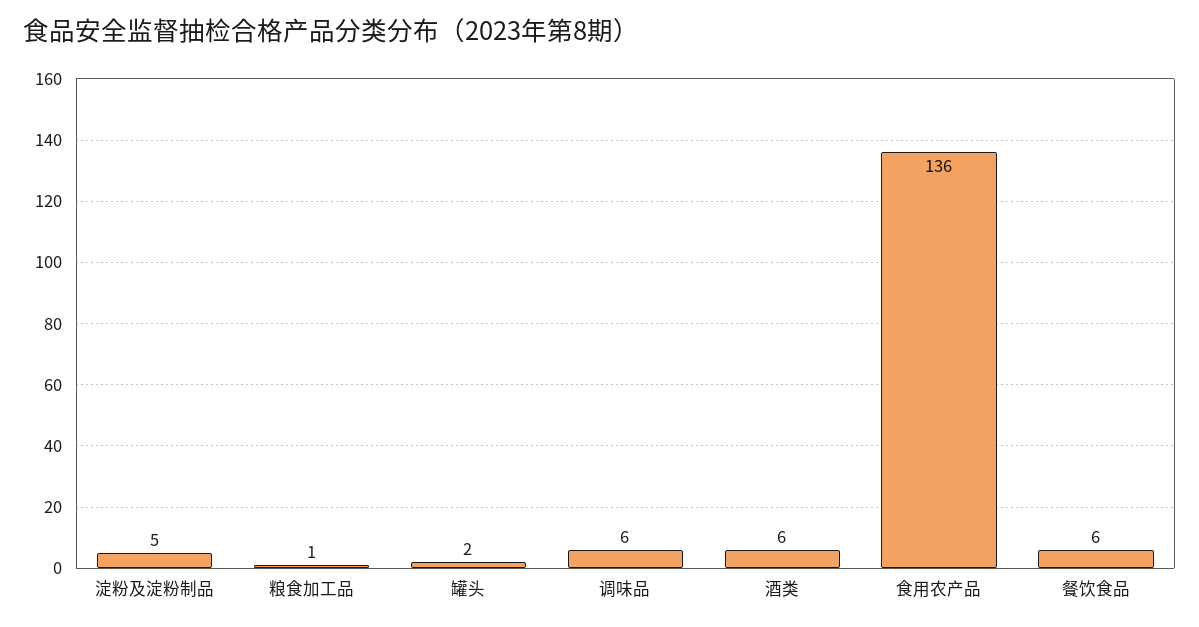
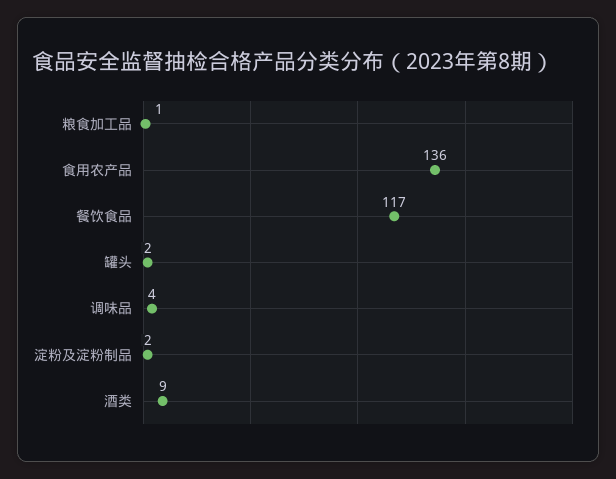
淀粉及淀粉制品: 5 -> 2
调味品: 6 -> 4
酒类: 6 -> 9
餐饮食品: 6 -> 117

